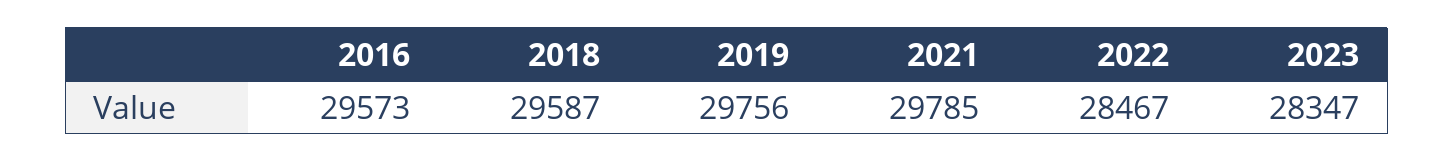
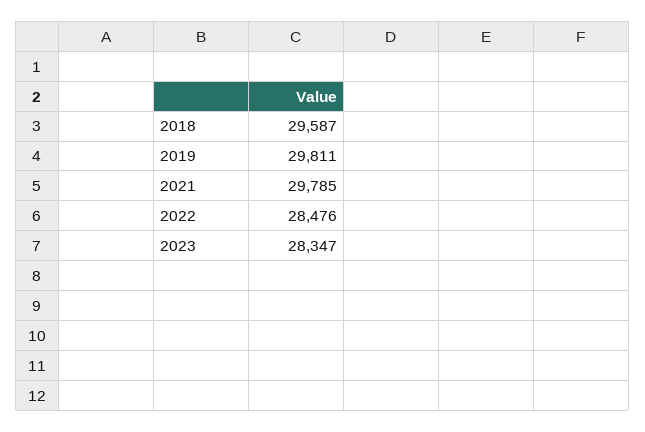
2016: 29573 -> none
2019: 29756 -> 29811
2022: 28467 -> 28476

